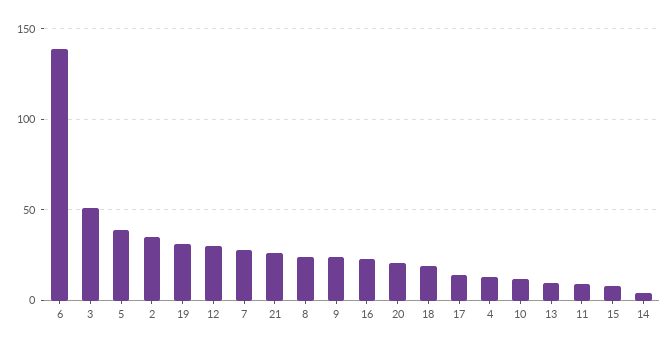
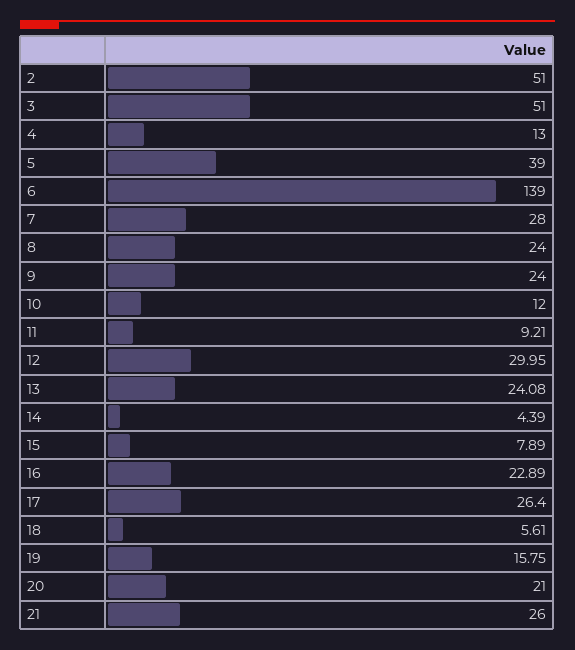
2: 35 -> 51
19: 30 -> 15.75
18: 20 -> 5.61
17: 15 -> 26.4
13: 10 -> 24.08

